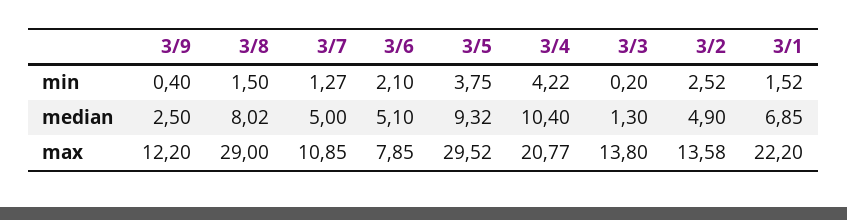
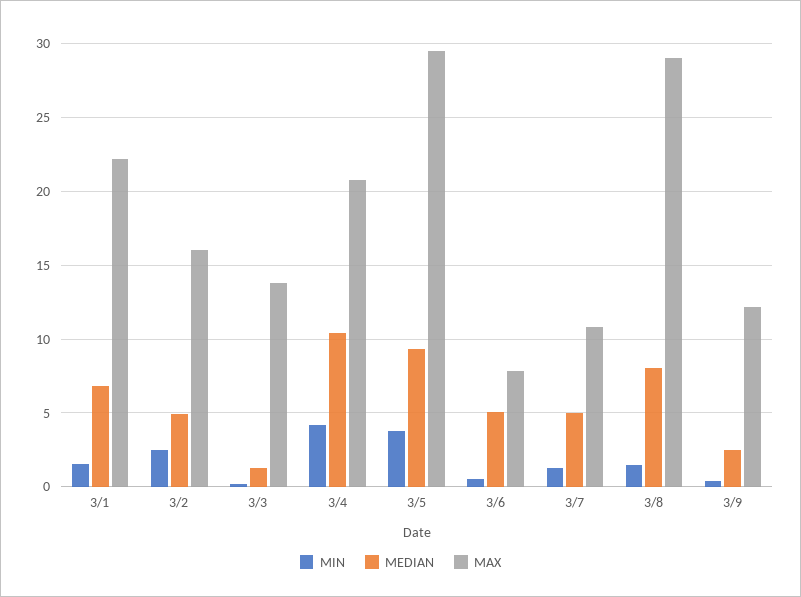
min, 3/6: 2.1 -> 0.5
max, 3/2: 13.58 -> 16

